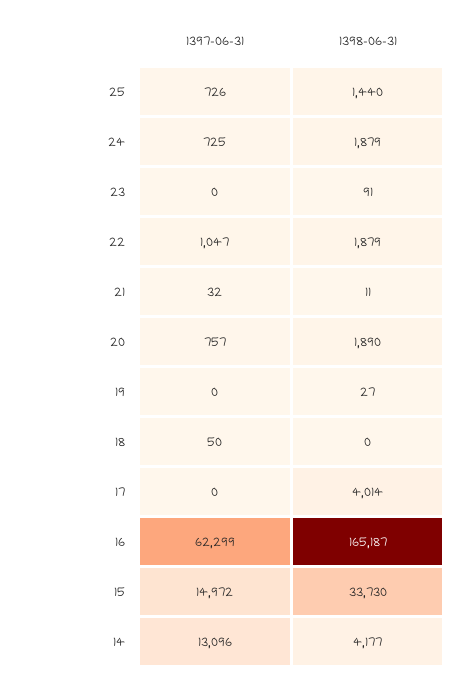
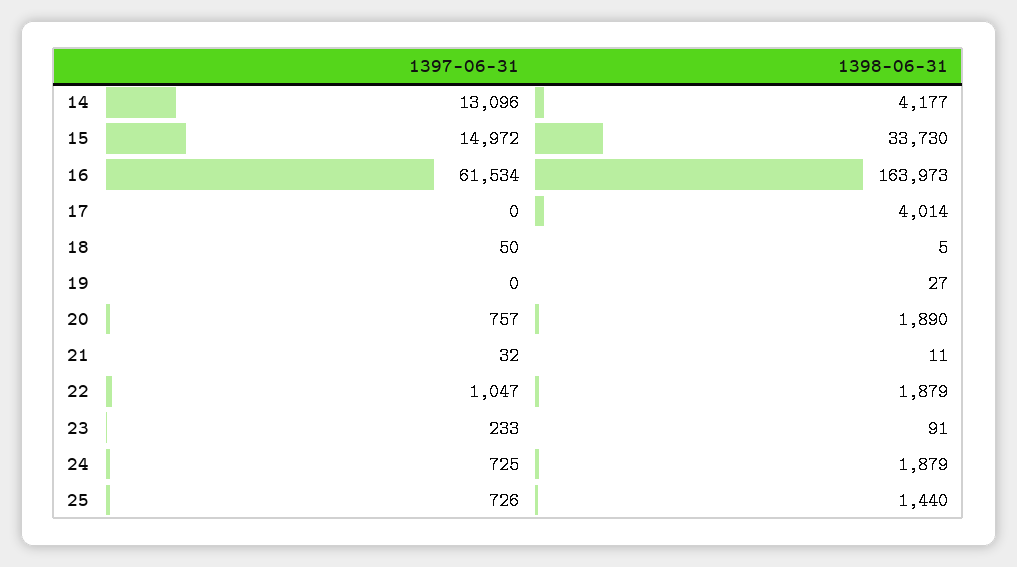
1397-06-31, 23: 0 -> 233
1398-06-31, 18: 0 -> 5
1397-06-31, 16: 62299 -> 61534
1398-06-31, 16: 165187 -> 163973

